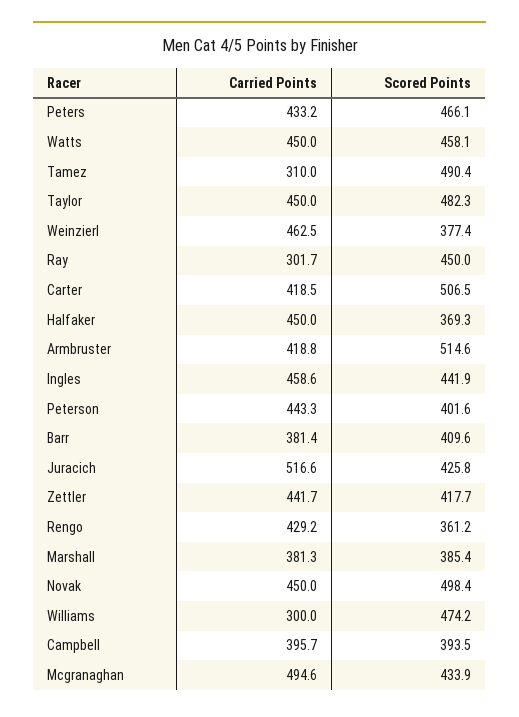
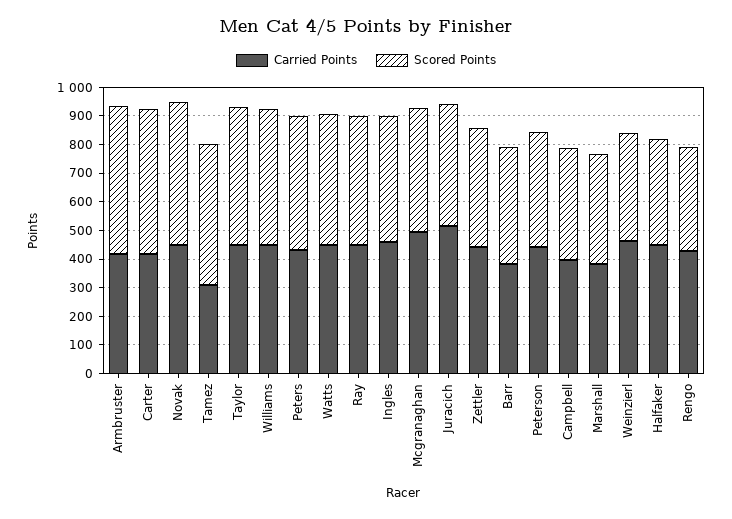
Carried Points, Ray: 301.7 -> 450
Carried Points, Williams: 300 -> 450

